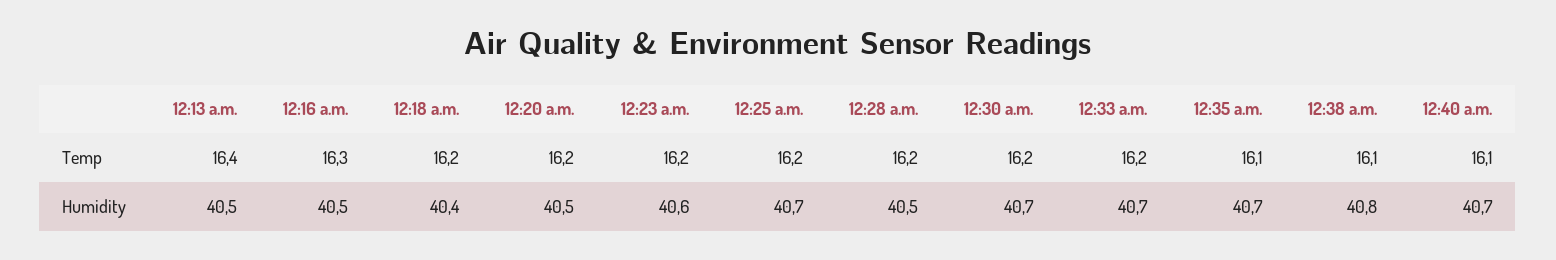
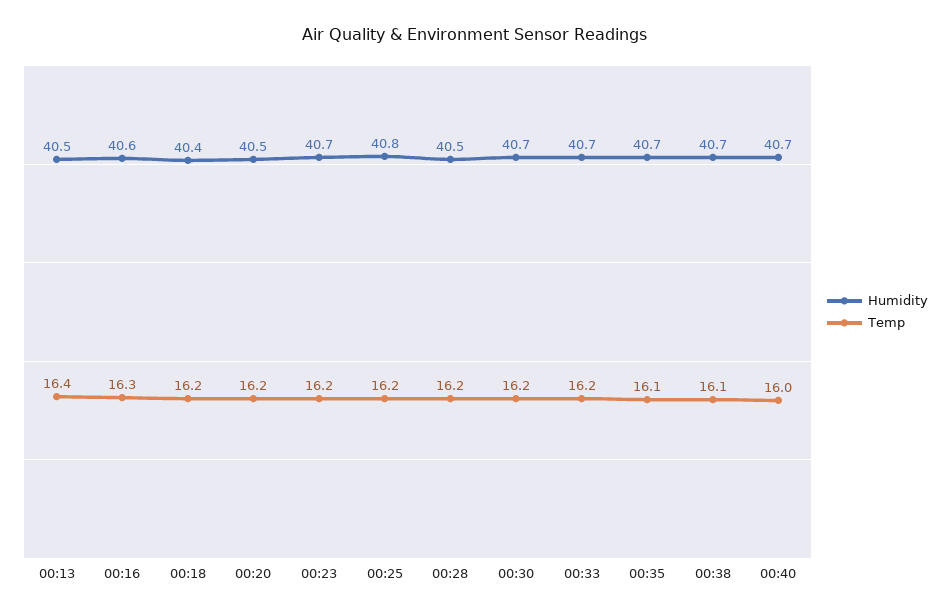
Temp, 12:40 a.m.: 16.1 -> 16
Humidity, 12:16 a.m.: 40.5 -> 40.6
Humidity, 12:23 a.m.: 40.6 -> 40.7
Humidity, 12:25 a.m.: 40.7 -> 40.8
Humidity, 12:38 a.m.: 40.8 -> 40.7

